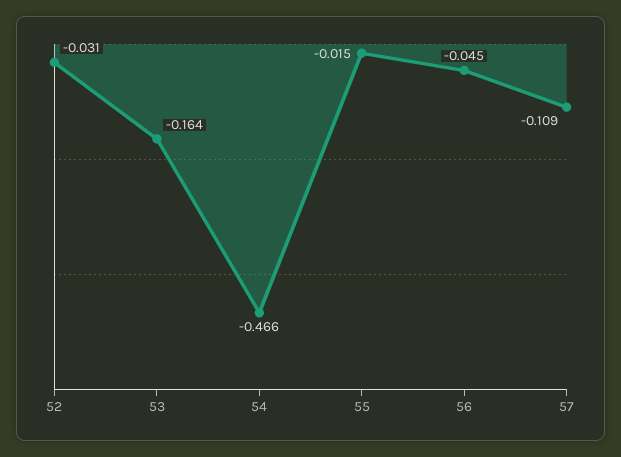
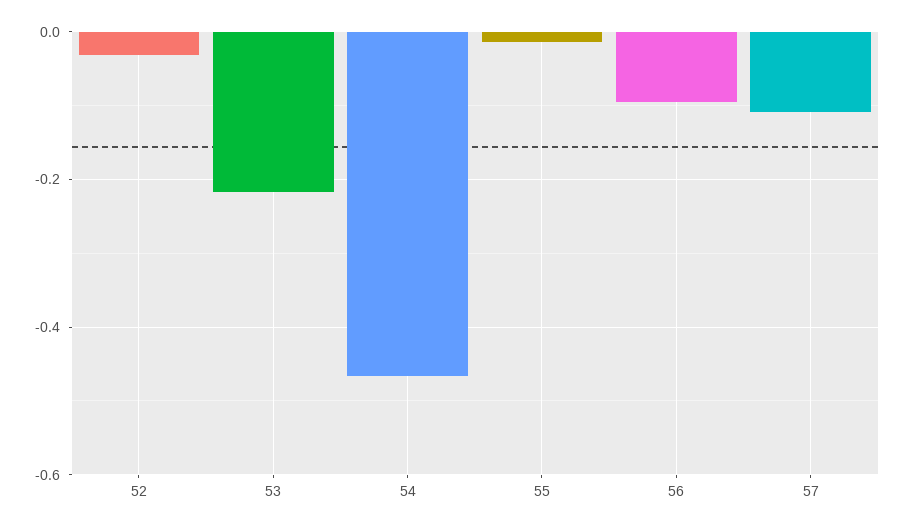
53: -0.164 -> -0.22
56: -0.045 -> -0.1

